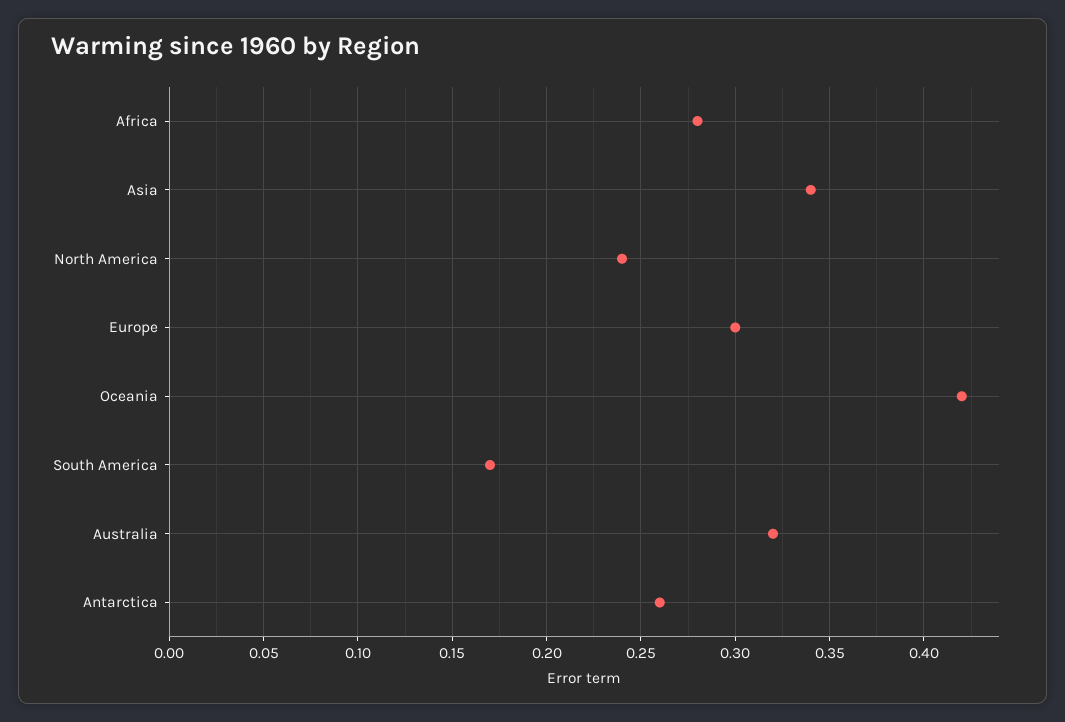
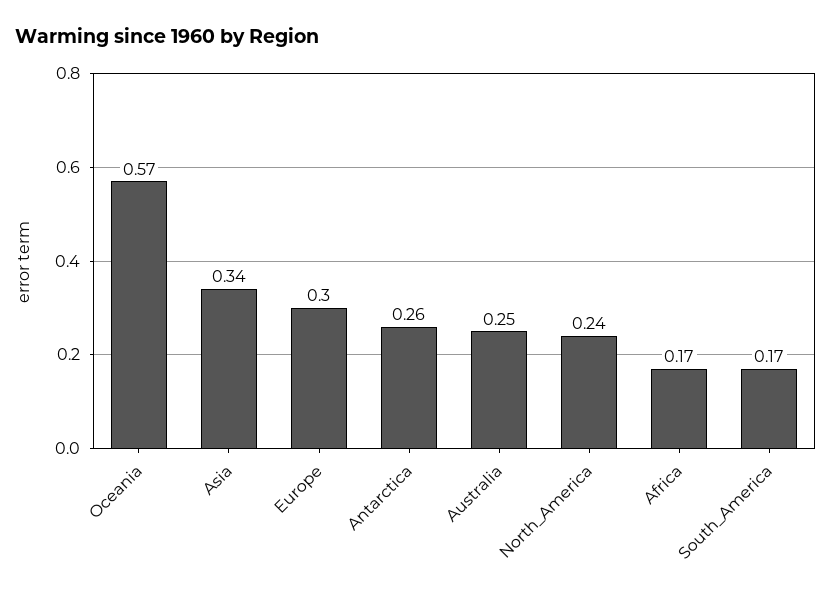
Africa: 0.28 -> 0.17
Oceania: 0.42 -> 0.57
Australia: 0.32 -> 0.25

